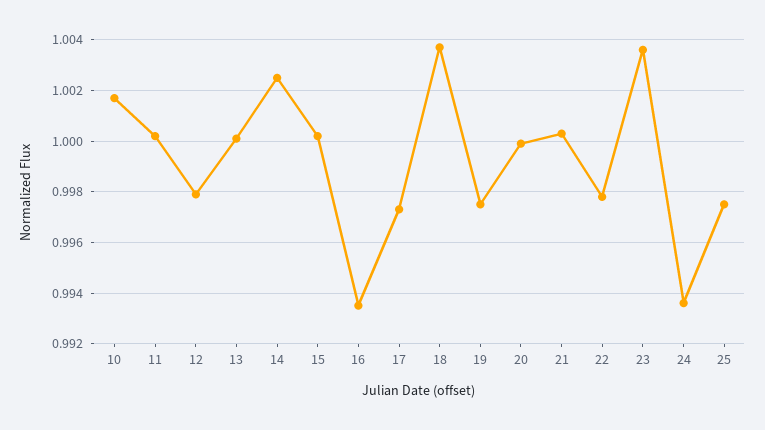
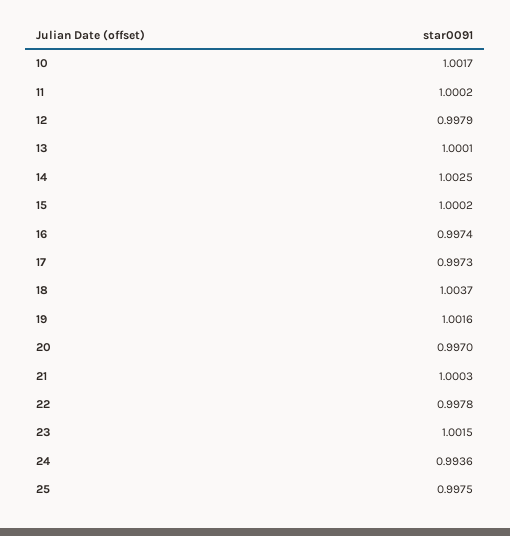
16: 0.9935 -> 0.9974
19: 0.9975 -> 1.0016
20: 1 -> 0.997
23: 1.0035 -> 1.0015

